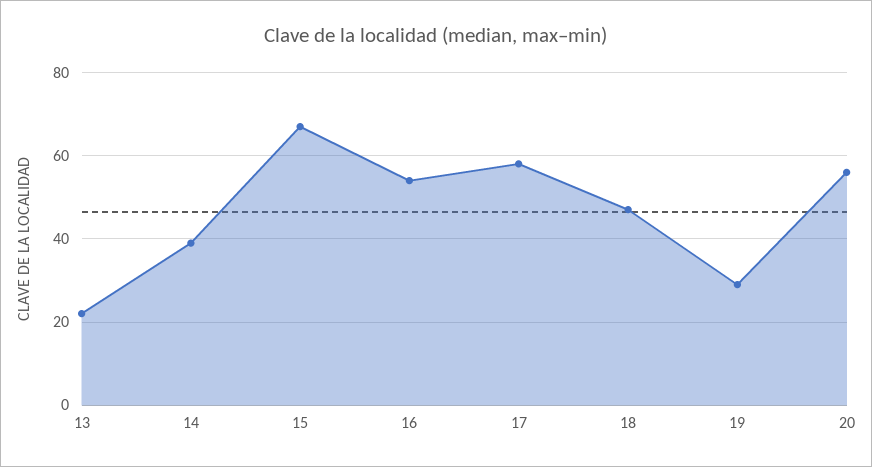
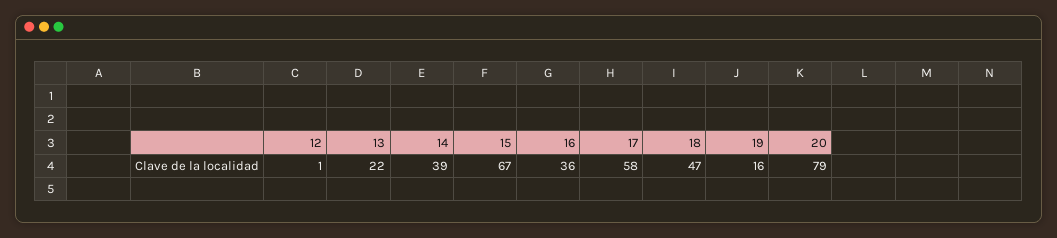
16: 55 -> 36
19: 30 -> 16
20: 55 -> 79
12: none -> 1

